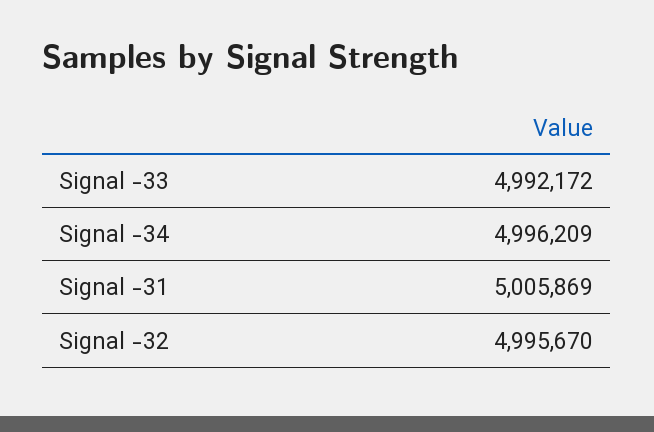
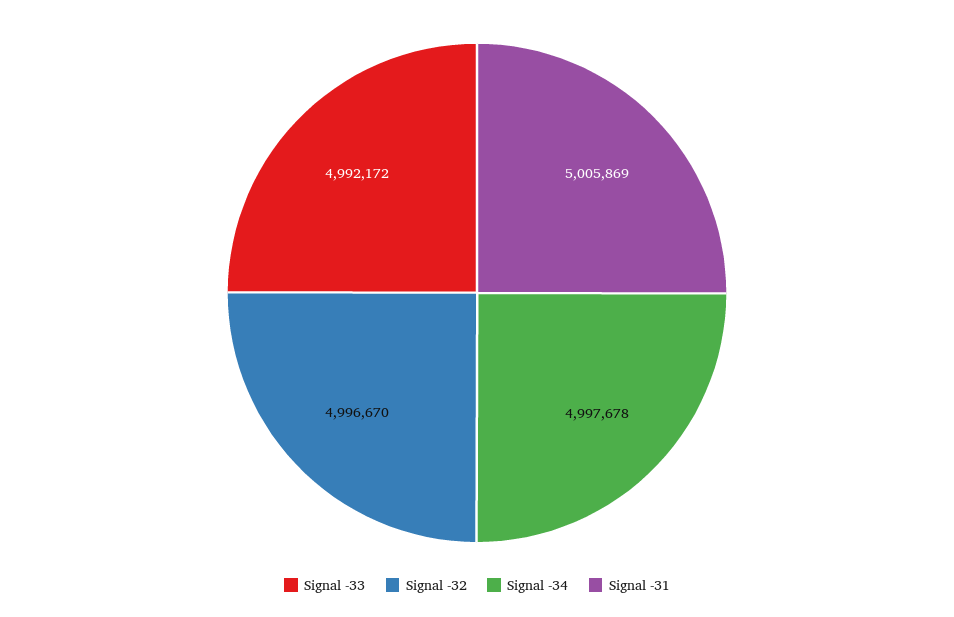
Signal -34: 4996209 -> 4997678
Signal -32: 4995670 -> 4996670

